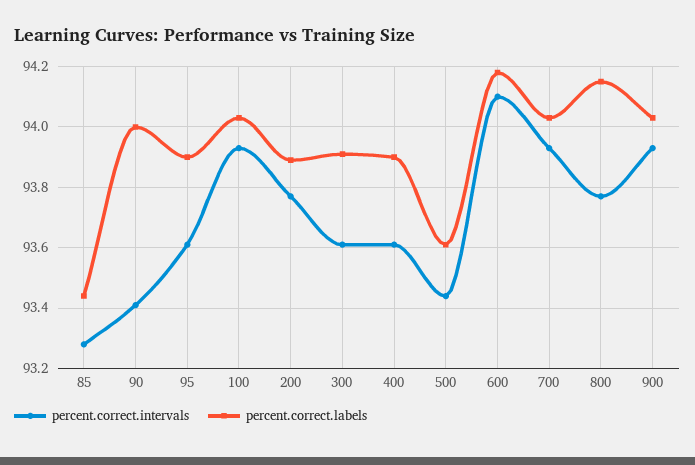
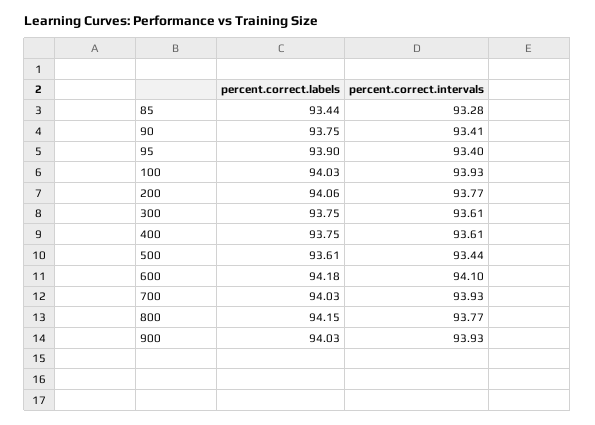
percent.correct.labels, 90: 94 -> 93.75
percent.correct.intervals, 95: 93.6 -> 93.4
percent.correct.labels, 200: 93.9 -> 94.06
percent.correct.labels, 300: 93.9 -> 93.75
percent.correct.labels, 400: 93.9 -> 93.75

